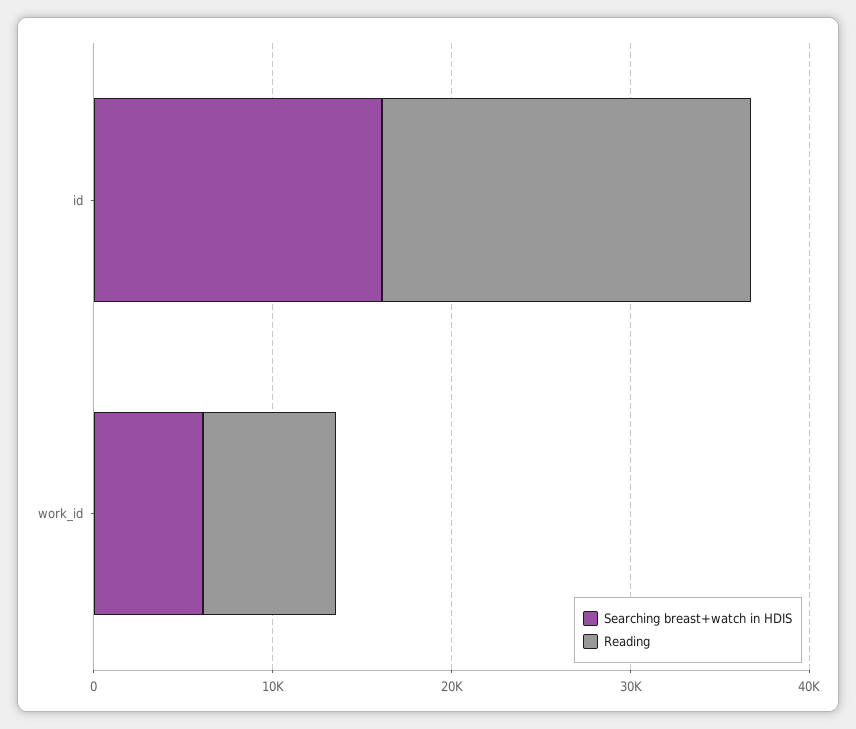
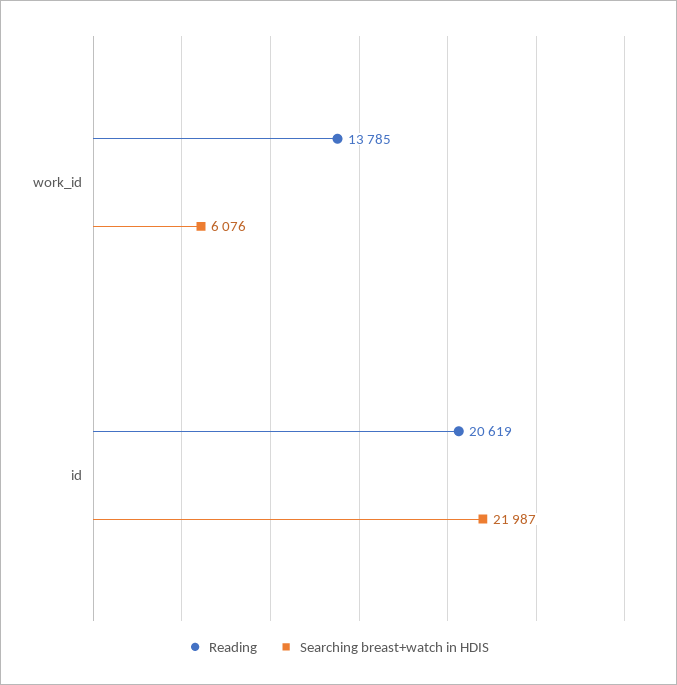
Searching breast+watch in HDIS, id: 16000 -> 21987
Reading, work_id: 8000 -> 13785

